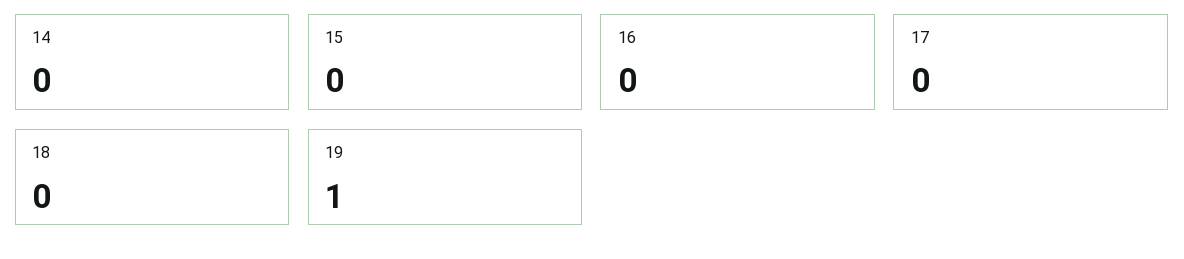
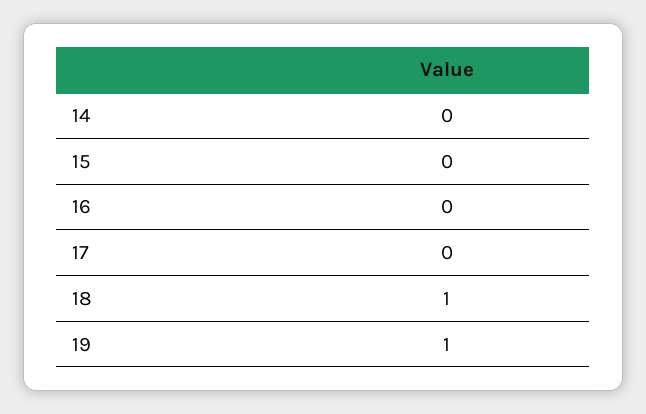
18: 0 -> 1

